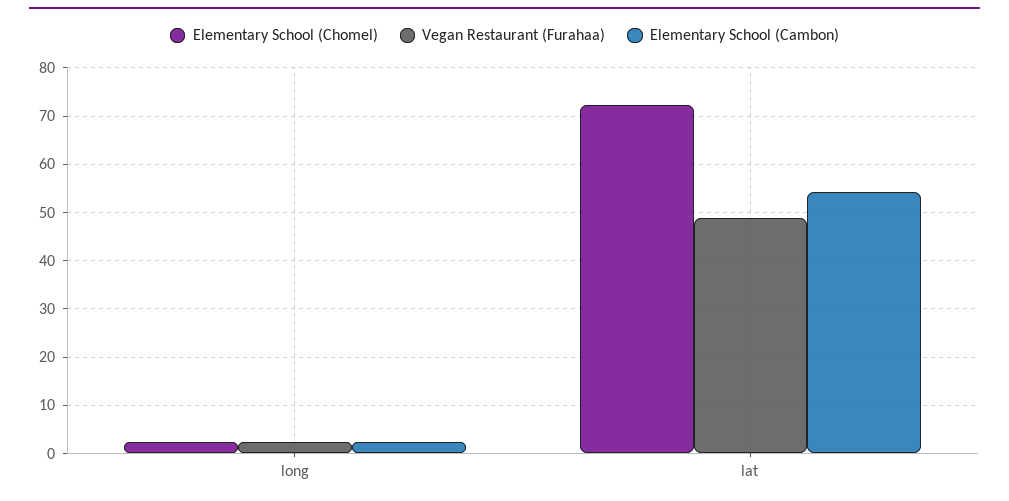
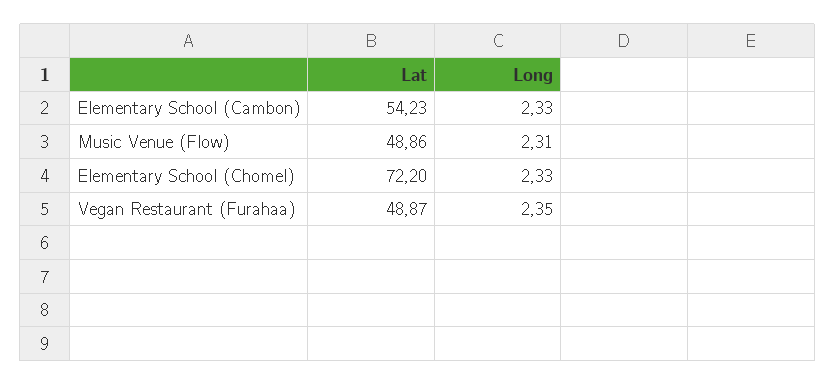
Music Venue (Flow), lat: none -> 48.86
Music Venue (Flow), long: none -> 2.31

